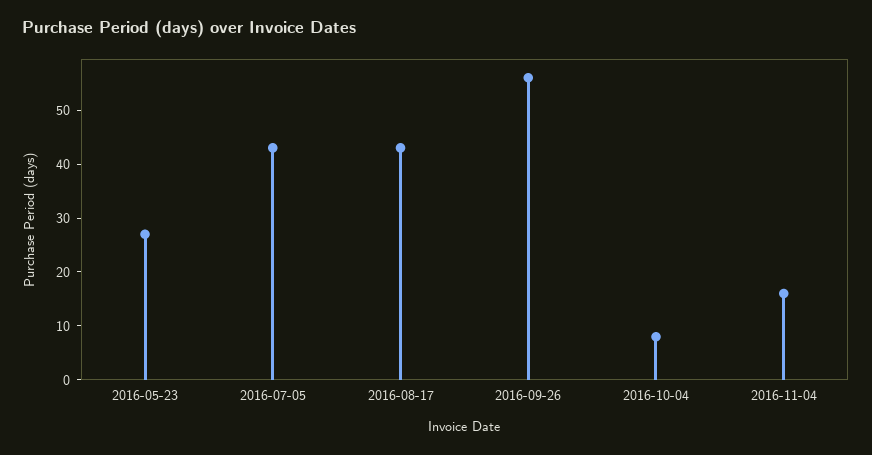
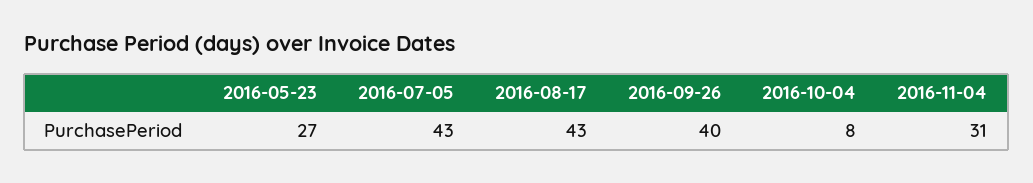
2016-09-26: 55 -> 40
2016-11-04: 15 -> 31

